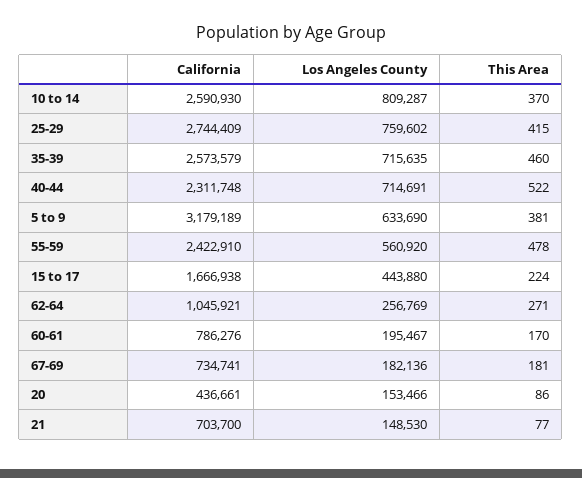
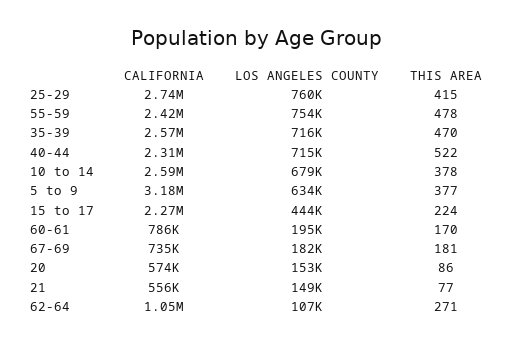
Los Angeles County, 10 to 14: 809287 -> 679000
This Area, 10 to 14: 370 -> 378
This Area, 35-39: 460 -> 470
This Area, 5 to 9: 381 -> 377
Los Angeles County, 55-59: 560920 -> 754000
California, 15 to 17: 1666938 -> 2270000
Los Angeles County, 62-64: 256769 -> 107000
California, 20: 436661 -> 574000
California, 21: 703700 -> 556000

